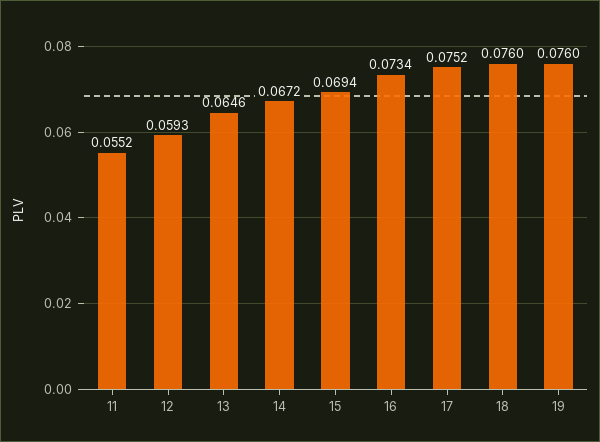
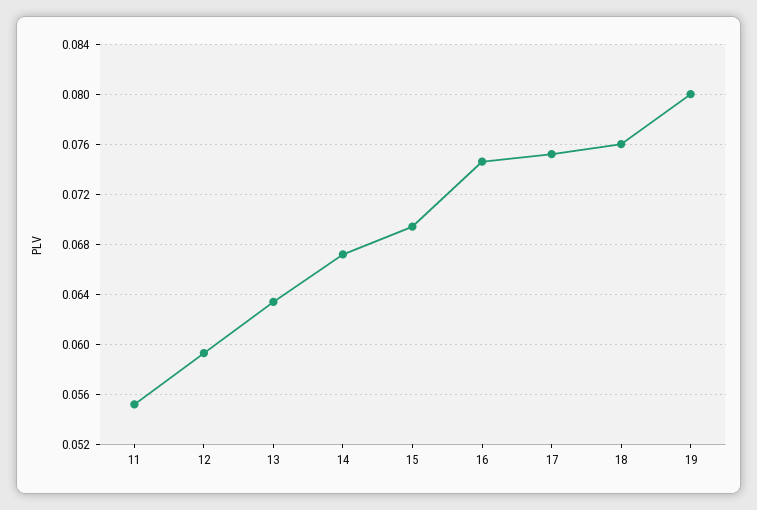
13: 0.0646 -> 0.0635
16: 0.0734 -> 0.0745
19: 0.076 -> 0.08

